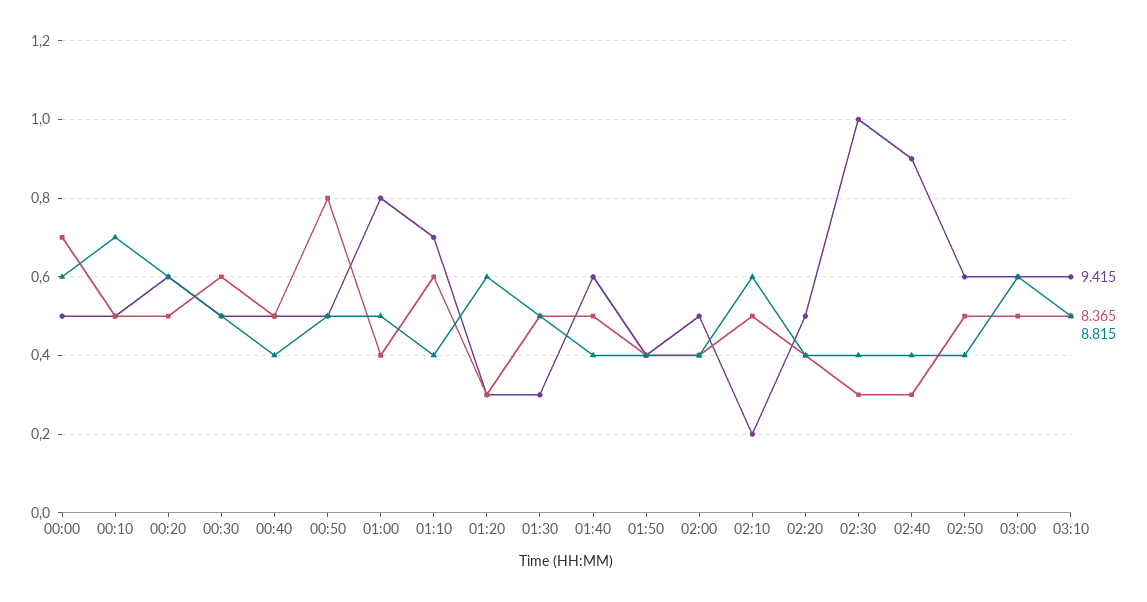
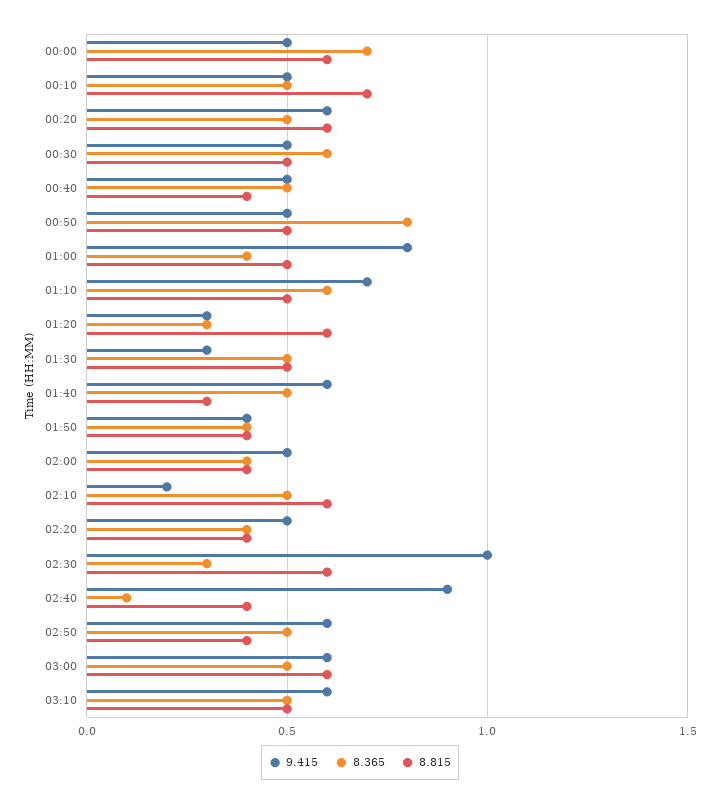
8.815, 01:10: 0.4 -> 0.5
8.815, 01:40: 0.4 -> 0.3
8.815, 02:30: 0.4 -> 0.6
8.365, 02:40: 0.3 -> 0.1

